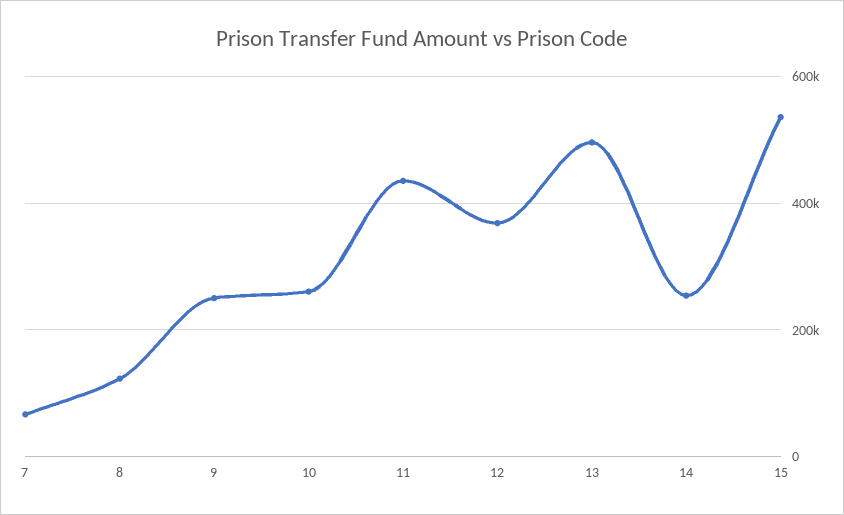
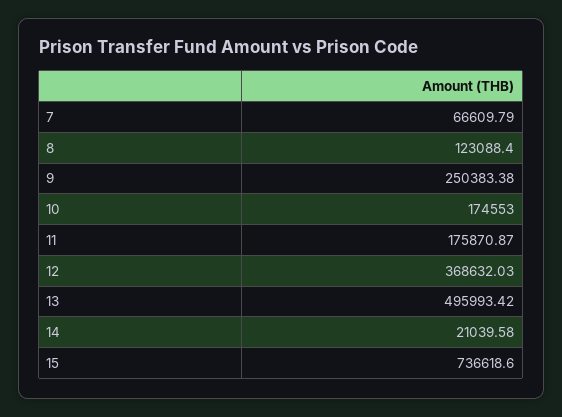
10: 260000 -> 174553
11: 440000 -> 175870.87
14: 260000 -> 21039.58
15: 540000 -> 736618.6

